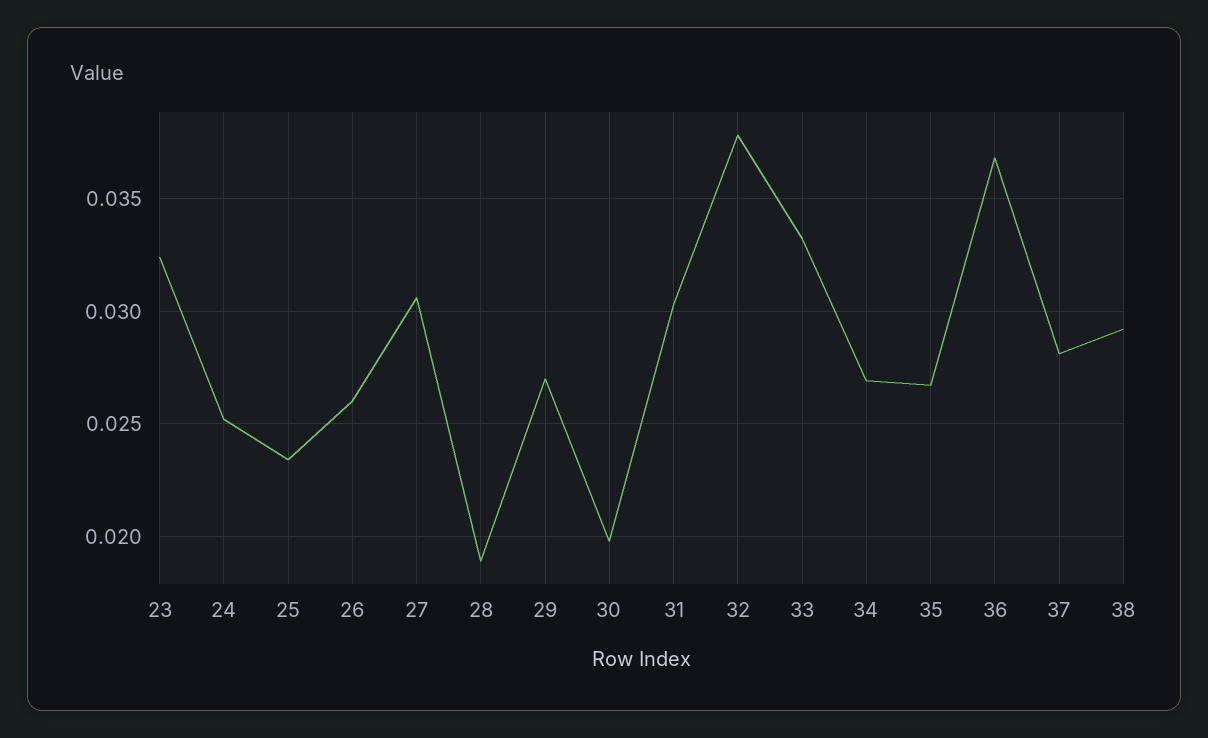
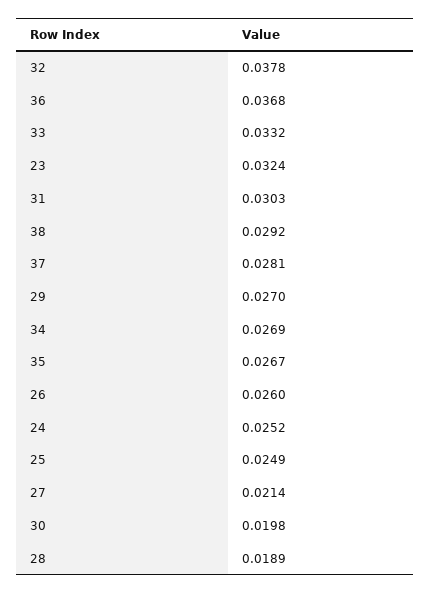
25: 0.0235 -> 0.0249
27: 0.0305 -> 0.0214

